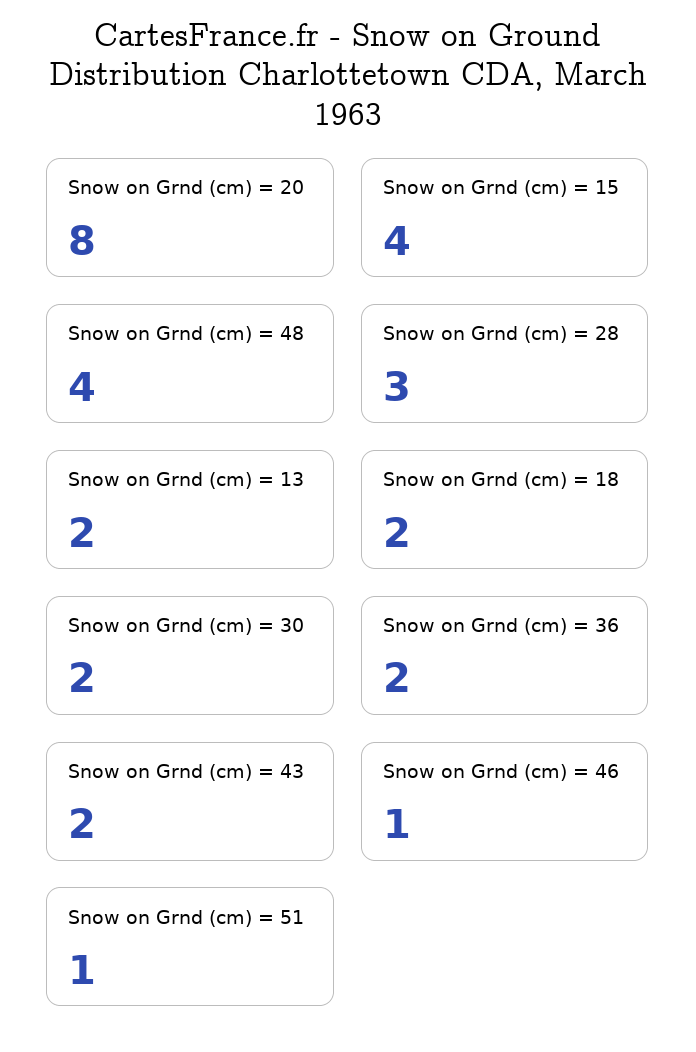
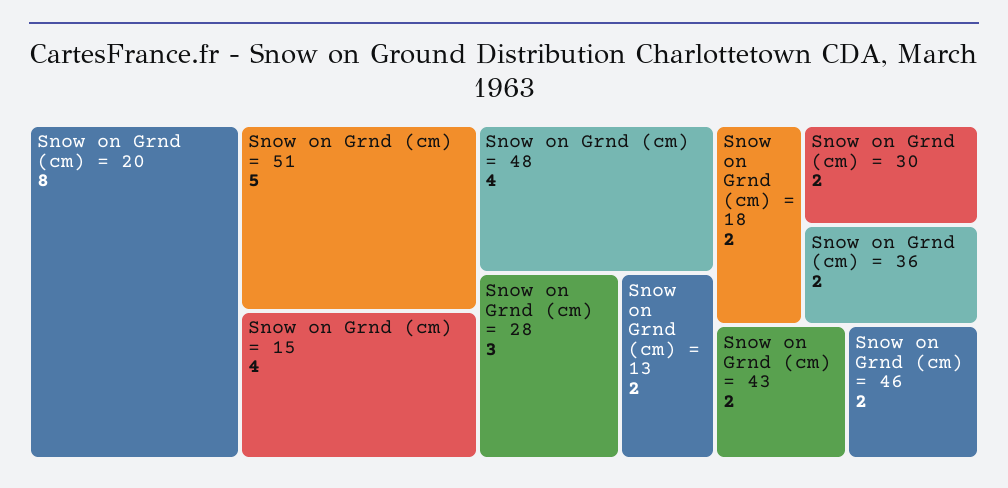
Snow on Grnd (cm) = 46: 1 -> 2
Snow on Grnd (cm) = 51: 1 -> 5

